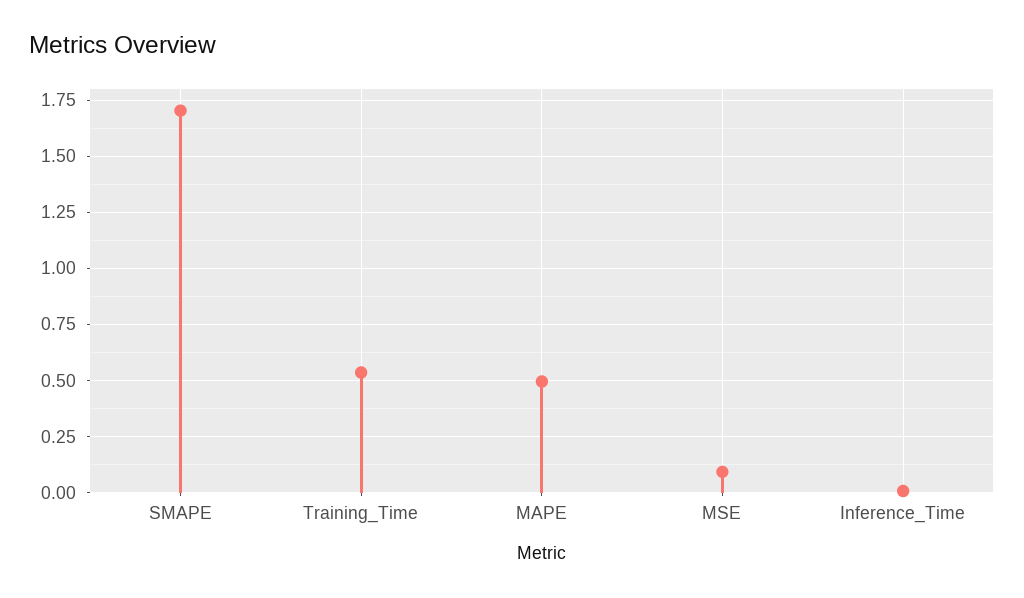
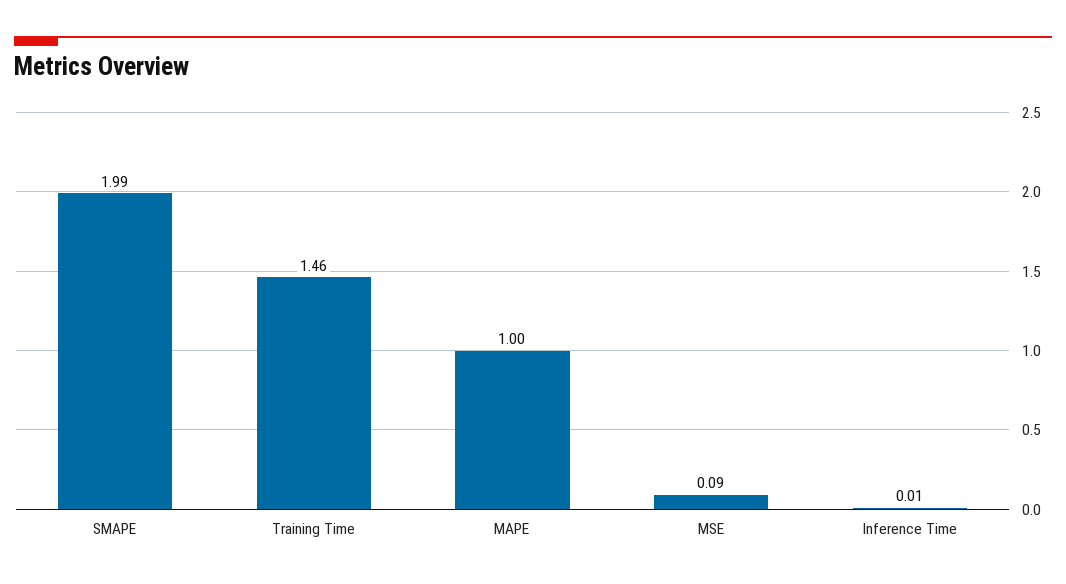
SMAPE: 1.7 -> 1.99
Training_Time: 0.55 -> 1.46
MAPE: 0.5 -> 1

